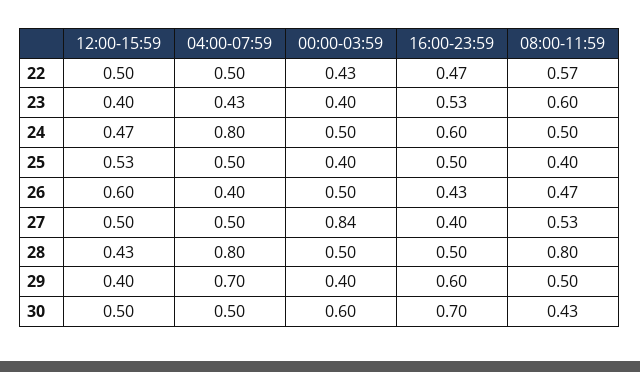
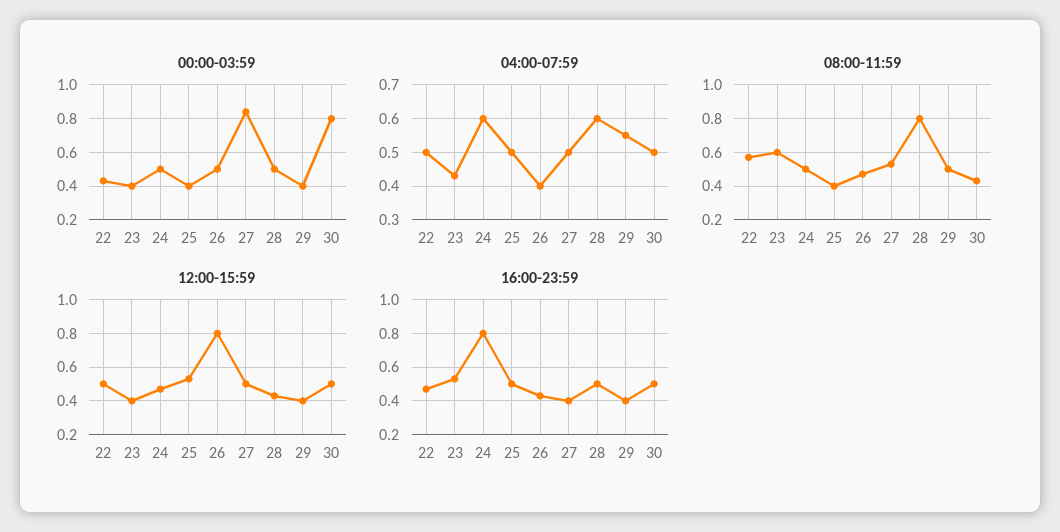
04:00-07:59, 24: 0.8 -> 0.6
16:00-23:59, 24: 0.6 -> 0.8
12:00-15:59, 26: 0.6 -> 0.8
04:00-07:59, 28: 0.8 -> 0.6
04:00-07:59, 29: 0.7 -> 0.55
16:00-23:59, 29: 0.6 -> 0.4
00:00-03:59, 30: 0.6 -> 0.8
16:00-23:59, 30: 0.7 -> 0.5

